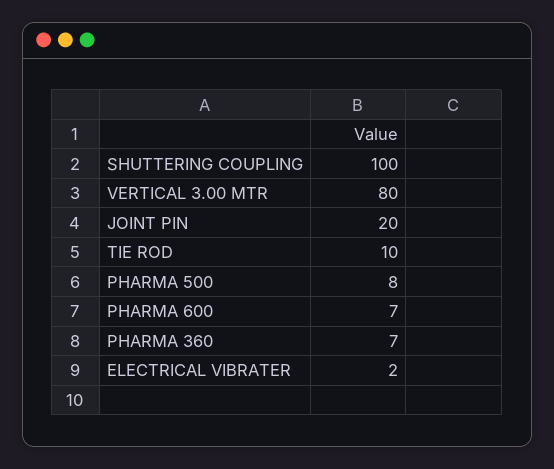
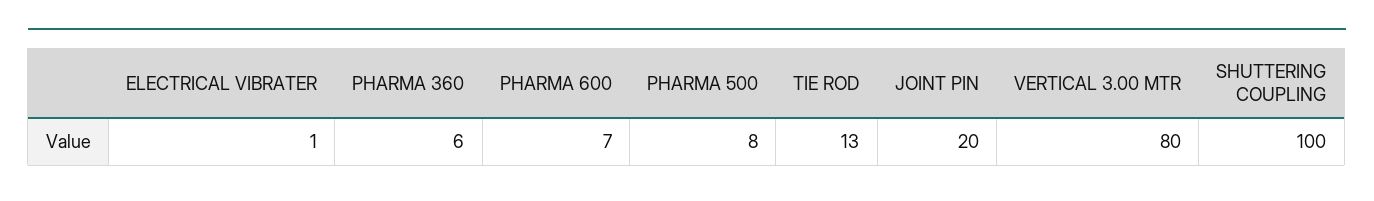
TIE ROD: 10 -> 13
PHARMA 360: 7 -> 6
ELECTRICAL VIBRATER: 2 -> 1

